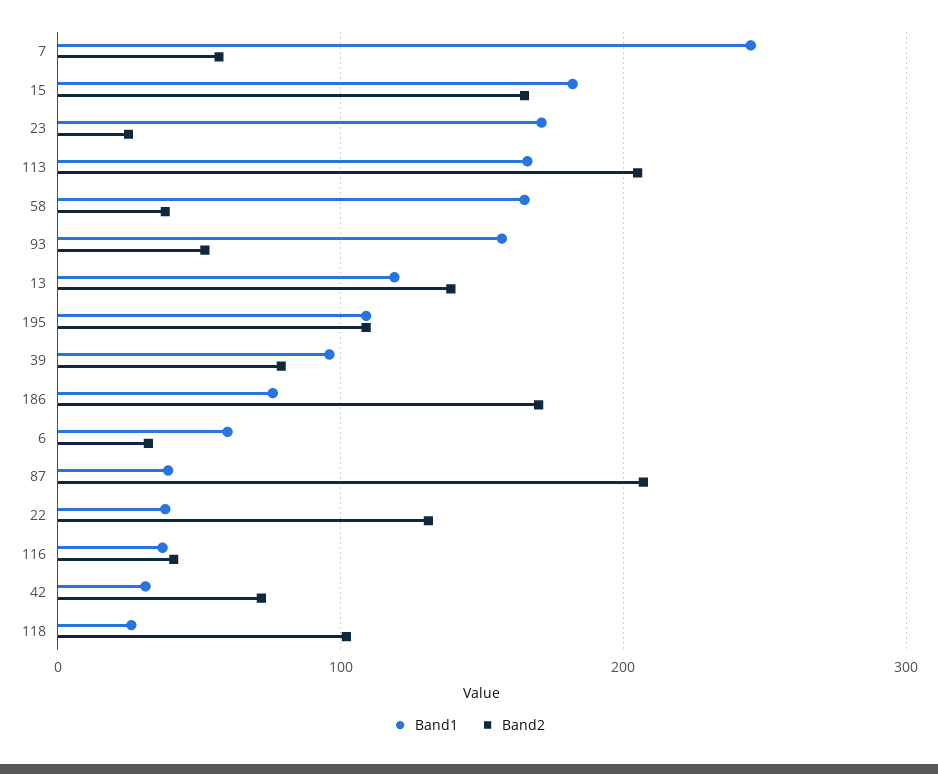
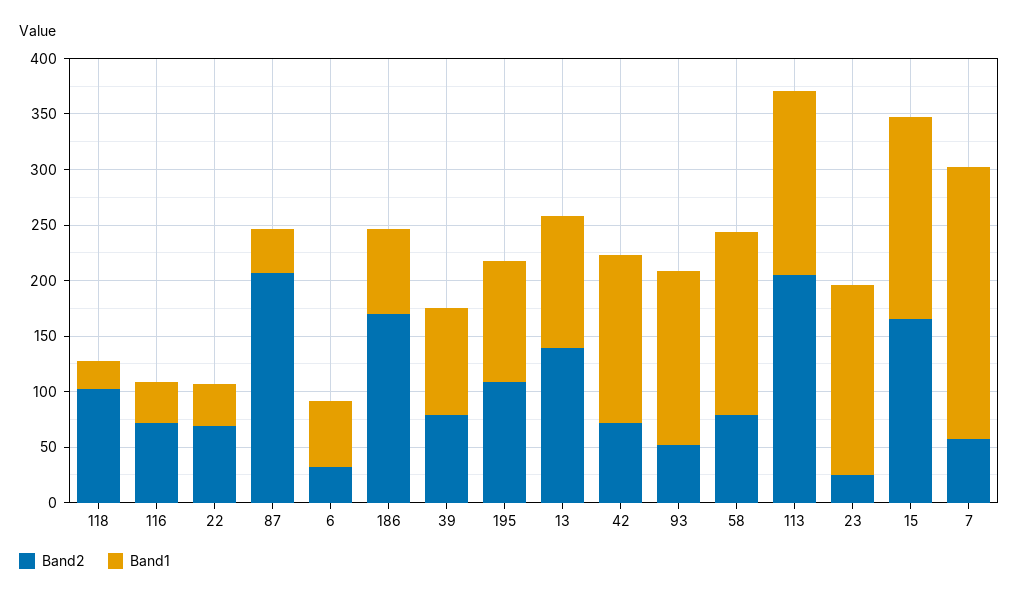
Band2, 58: 40 -> 80
Band2, 22: 130 -> 70
Band2, 116: 40 -> 70
Band1, 42: 30 -> 150

